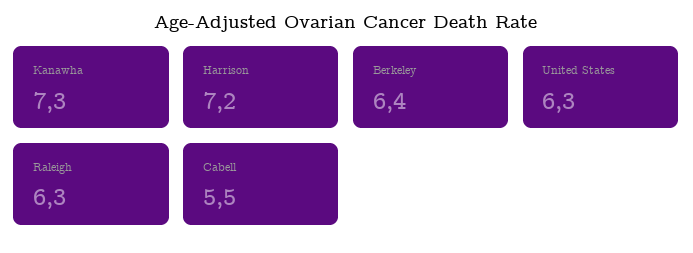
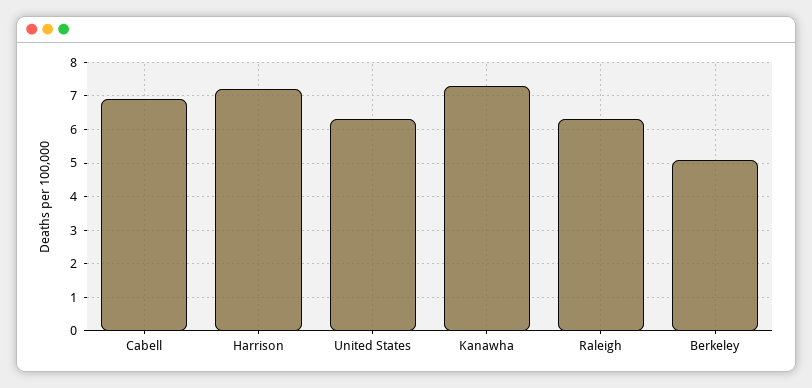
Berkeley: 6.4 -> 5
Cabell: 5.5 -> 7

